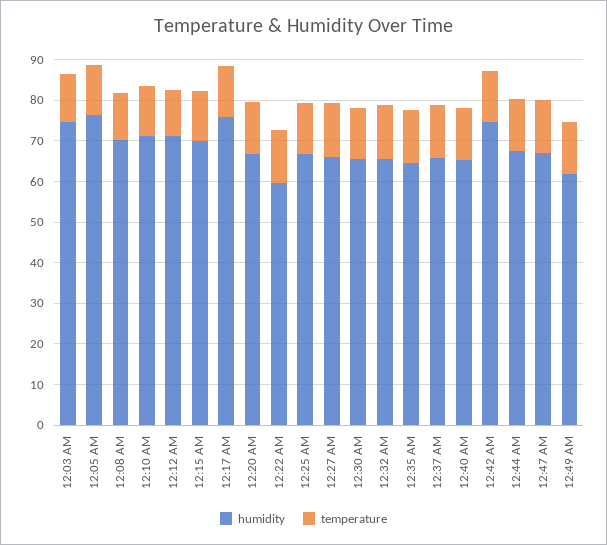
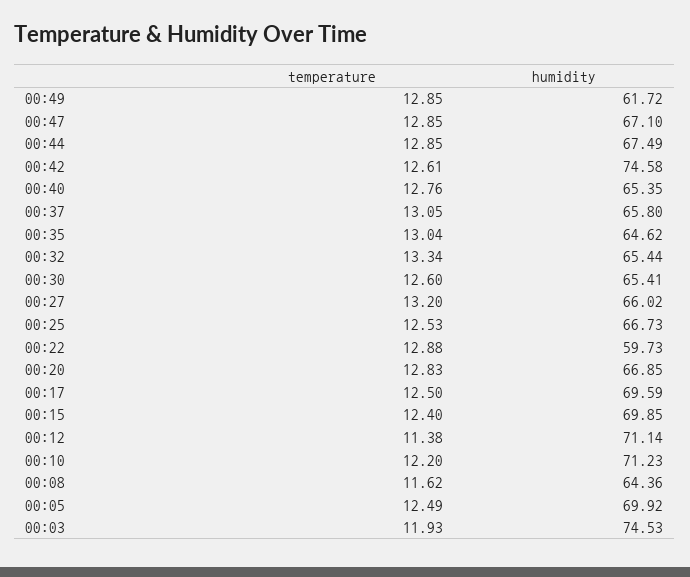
humidity, 12:05 AM: 76 -> 69.92
humidity, 12:08 AM: 70 -> 64.36
humidity, 12:17 AM: 76 -> 69.59

